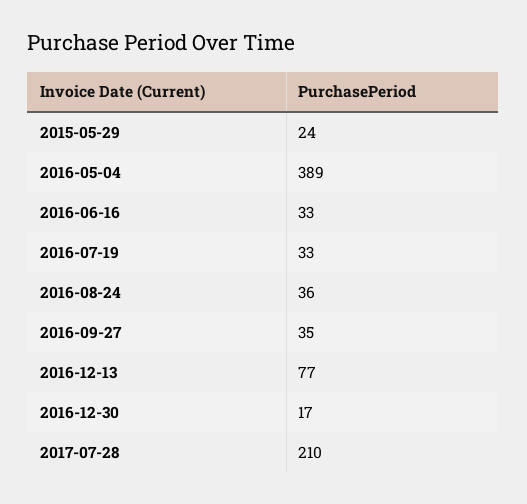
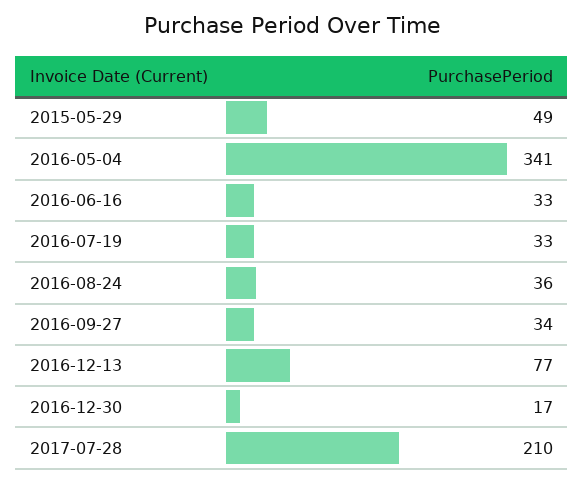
2015-05-29: 24 -> 49
2016-05-04: 389 -> 341
2016-09-27: 35 -> 34

